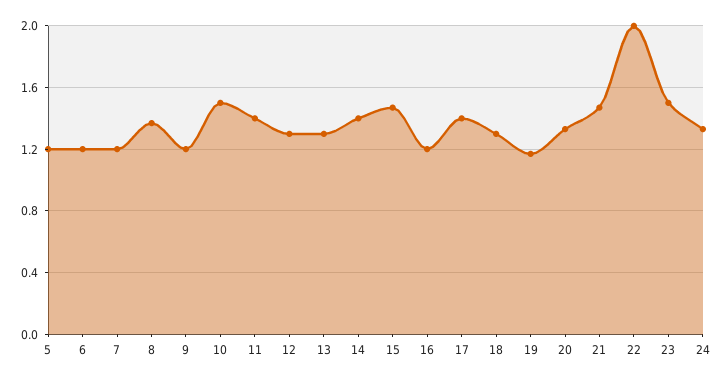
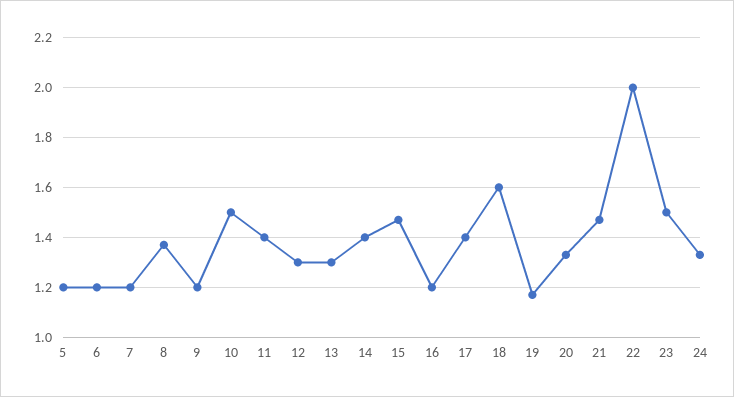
18: 1.3 -> 1.6

